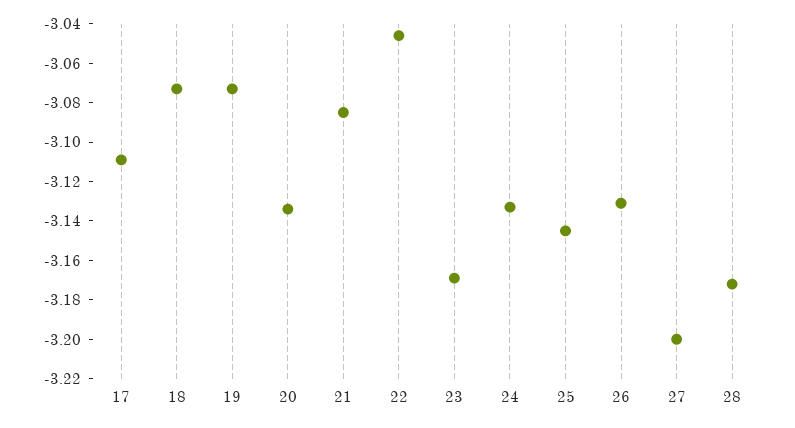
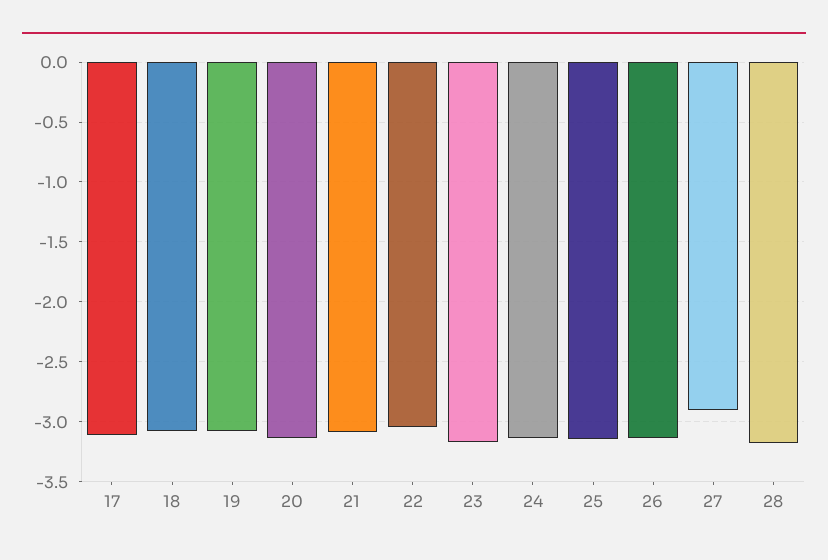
27: -3.2 -> -2.9

